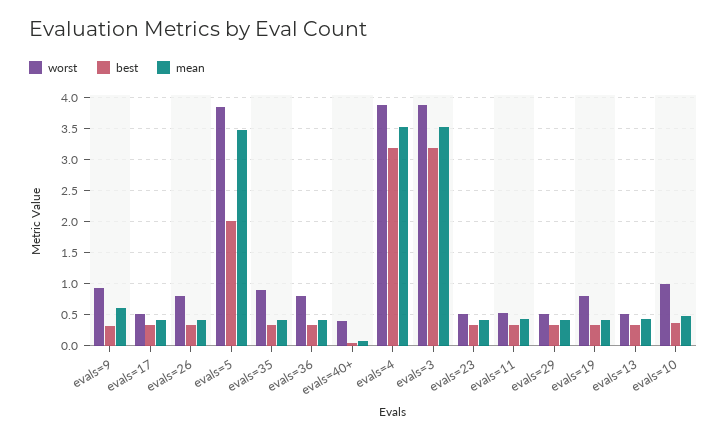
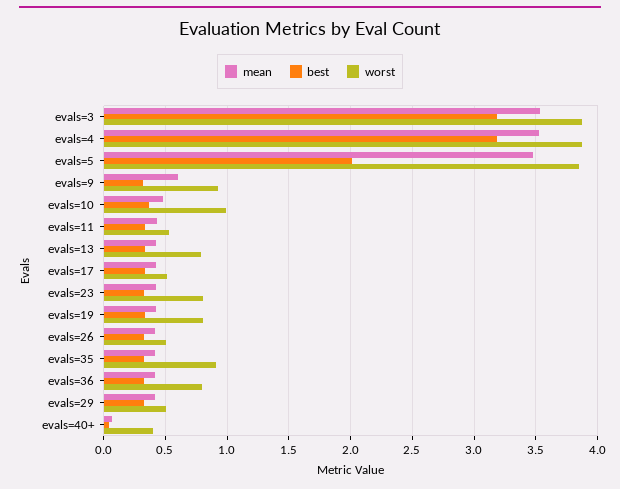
worst, evals=26: 0.8 -> 0.5
worst, evals=23: 0.5 -> 0.8
worst, evals=13: 0.5 -> 0.8

